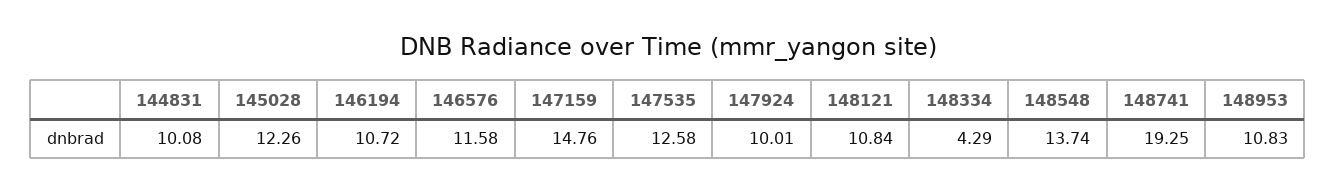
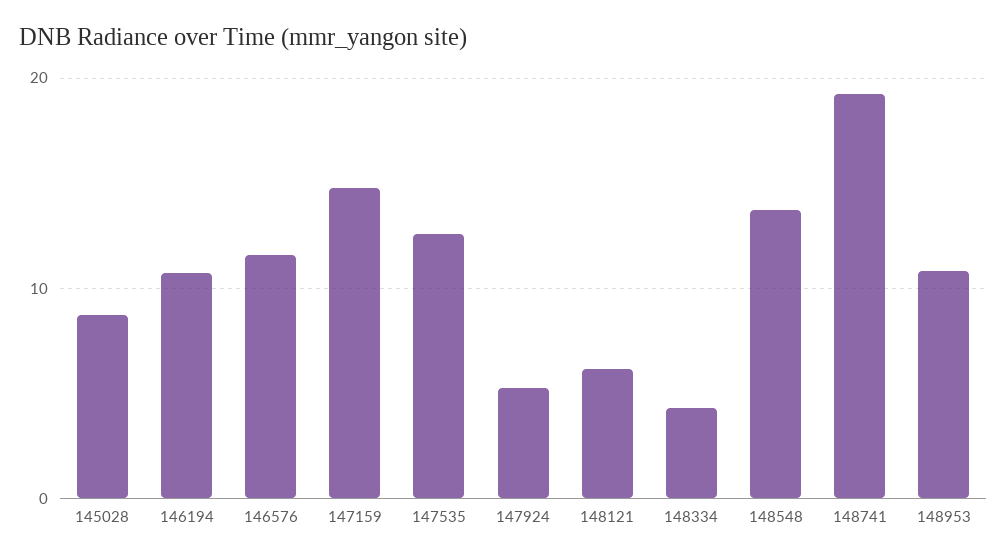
144831: 10.08 -> none
145028: 12.26 -> 9
147924: 10.01 -> 5
148121: 10.84 -> 6

